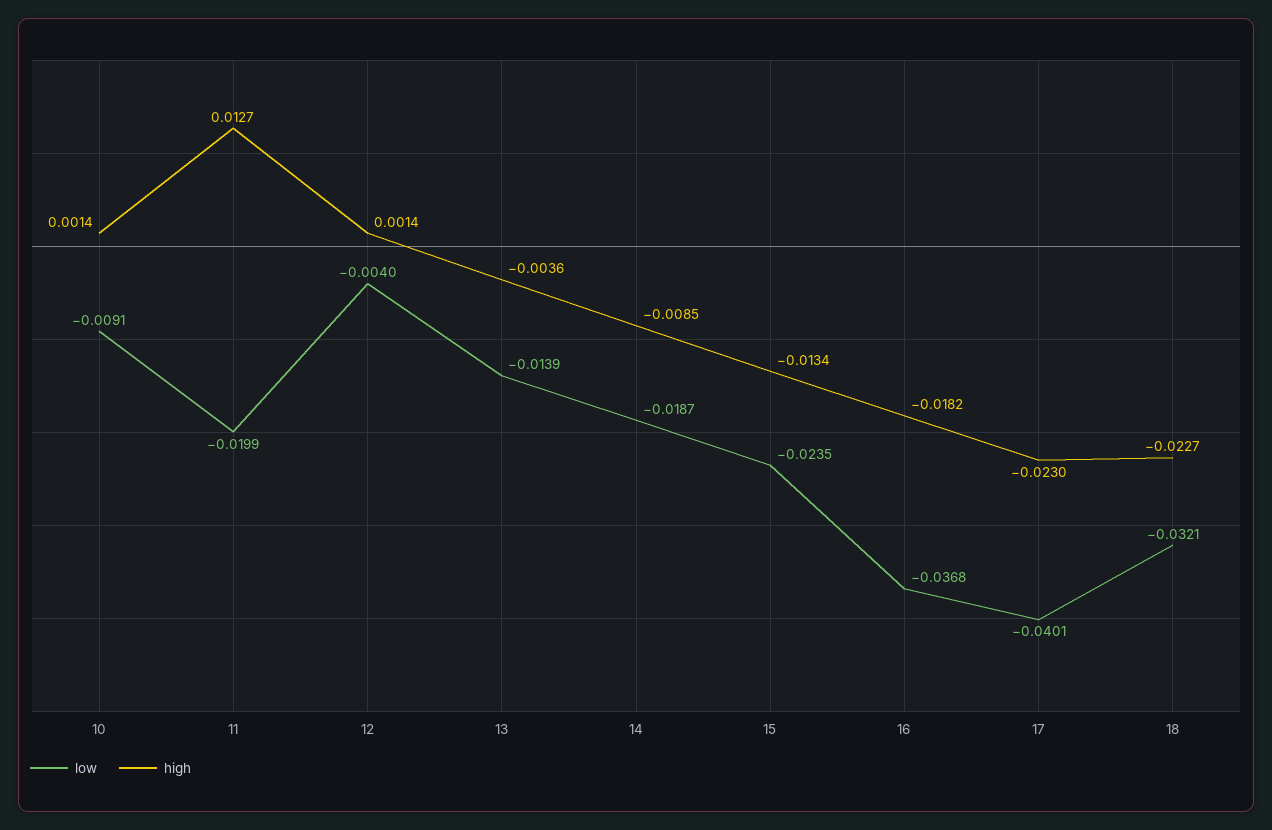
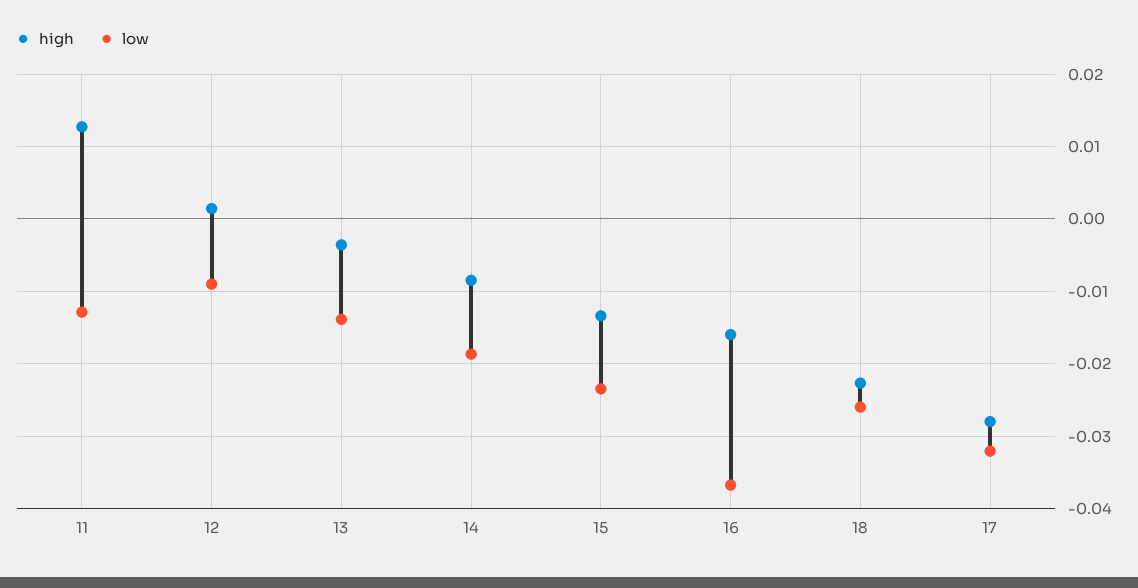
low, 10: -0.0091 -> none
high, 10: 0.0014 -> none
low, 11: -0.0199 -> -0.013
low, 12: -0.004 -> -0.009
high, 16: -0.0182 -> -0.016
low, 17: -0.0401 -> -0.032
high, 17: -0.023 -> -0.028
low, 18: -0.0321 -> -0.026

